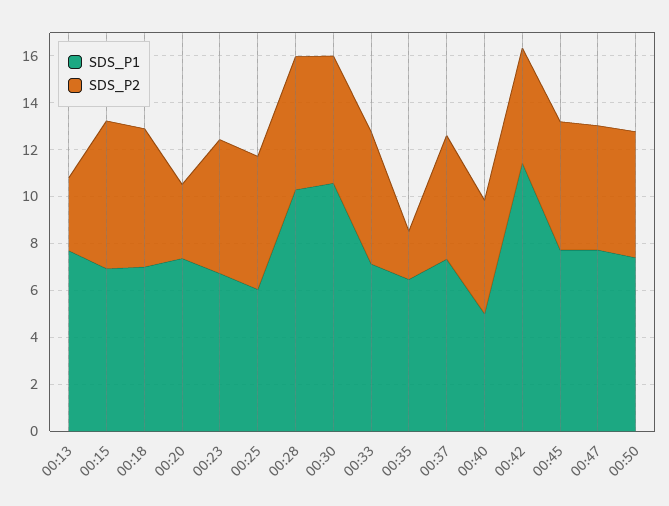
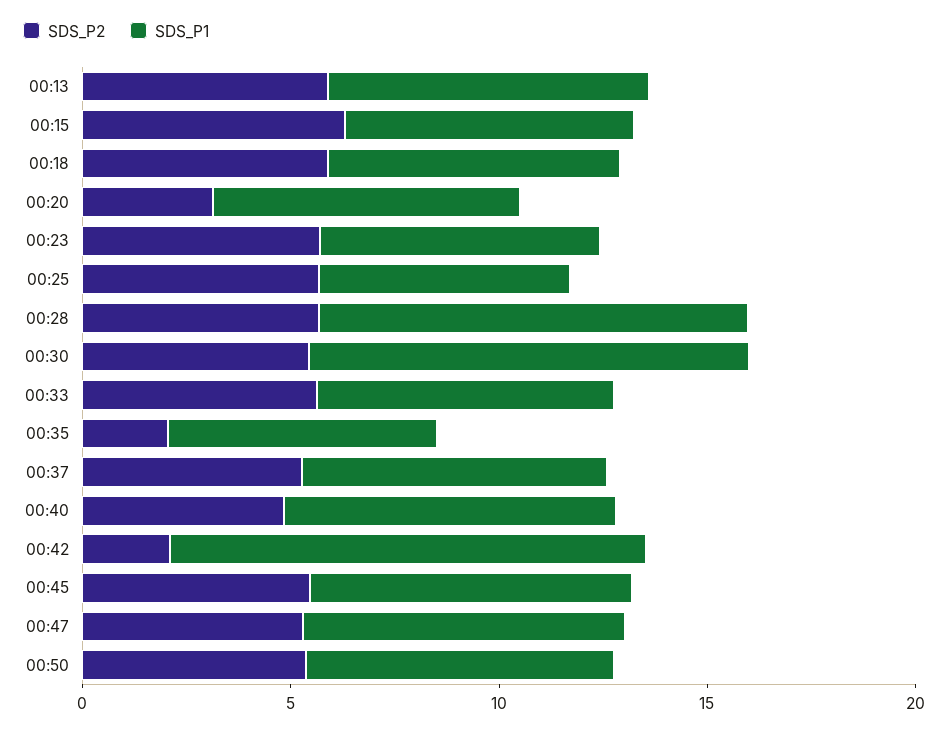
SDS_P2, 00:13: 3 -> 6
SDS_P1, 00:40: 5 -> 8
SDS_P2, 00:42: 5 -> 2

